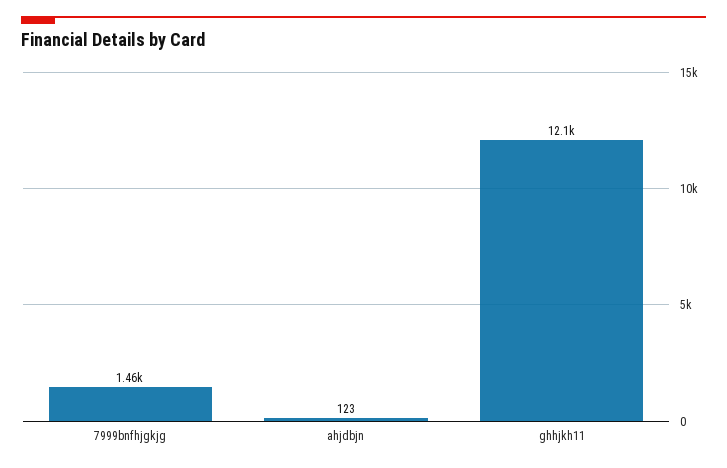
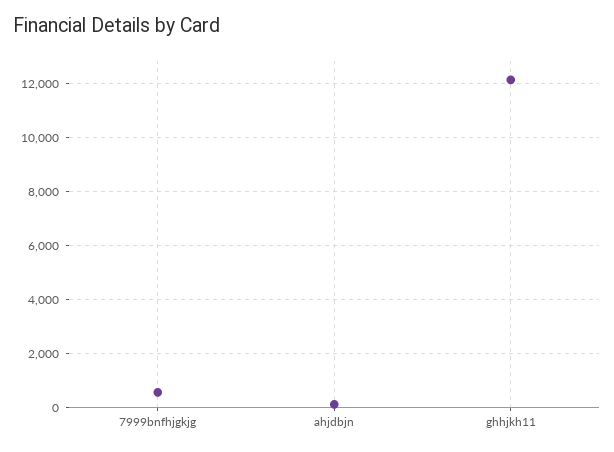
7999bnfhjgkjg: 1460 -> 500

